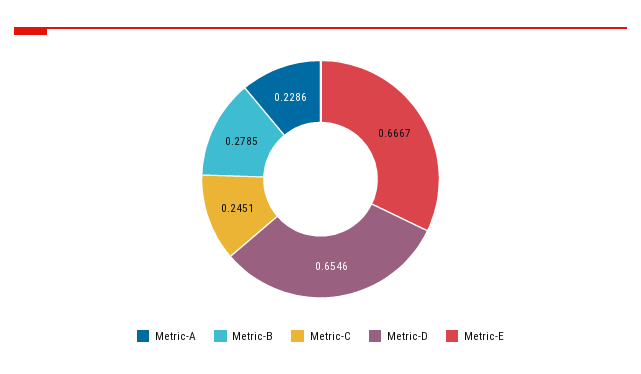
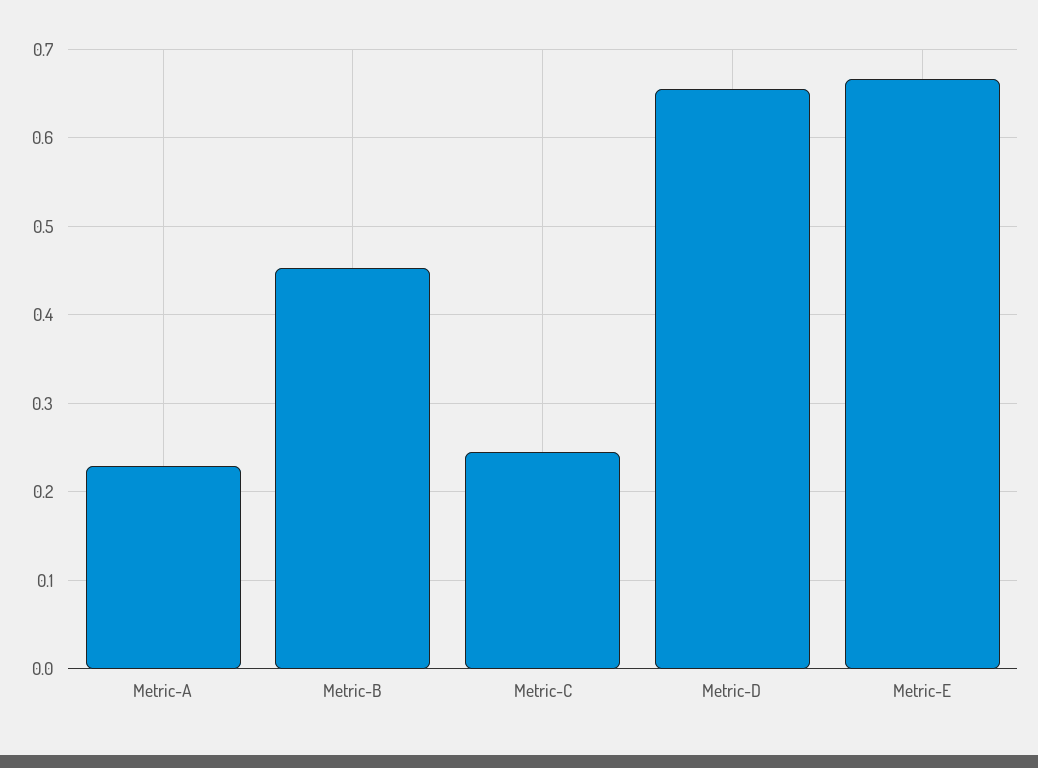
Metric-B: 0.2785 -> 0.45

